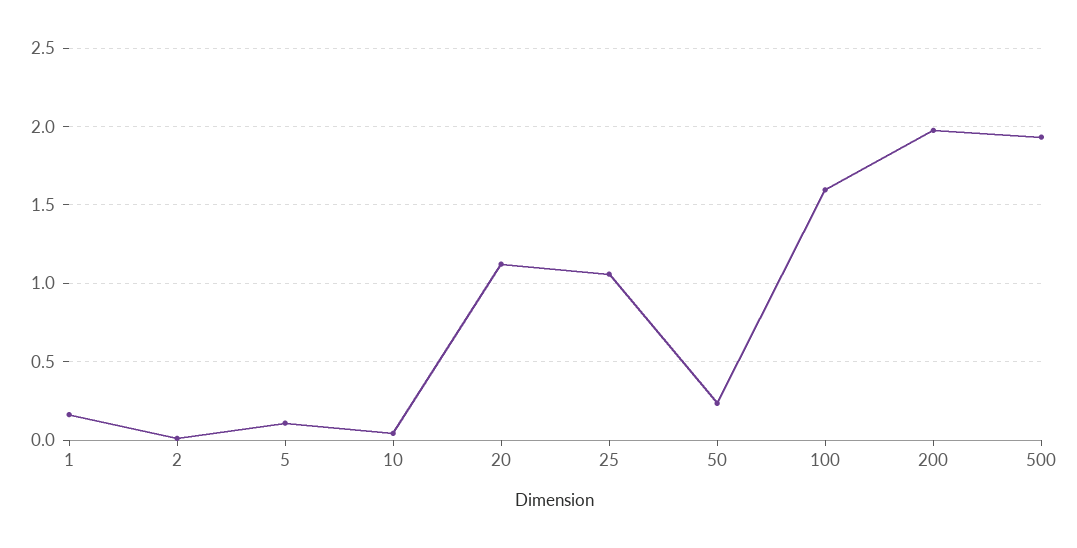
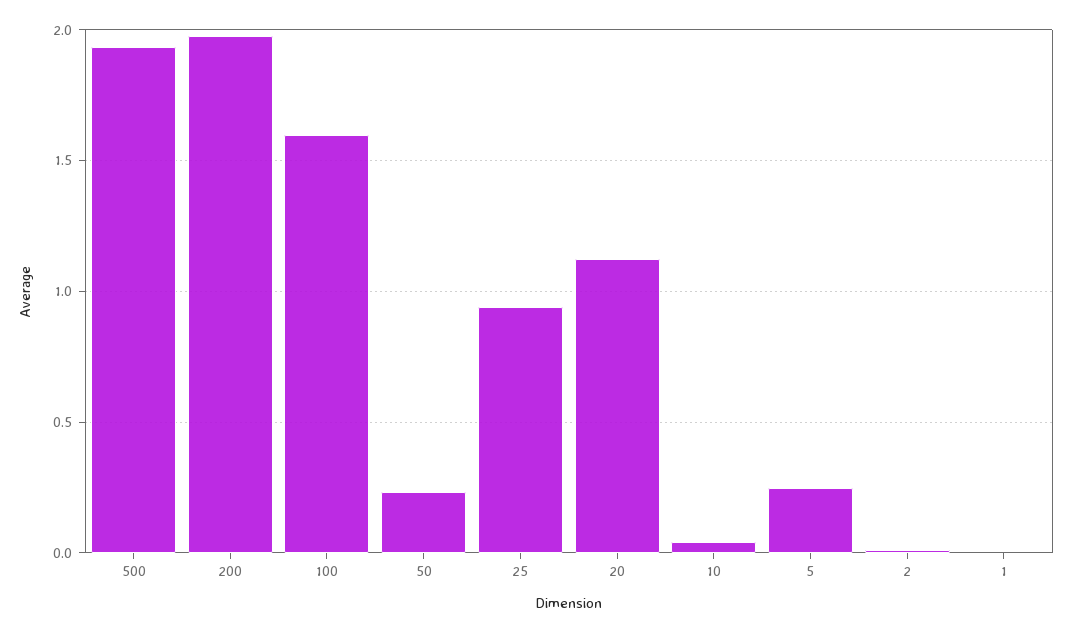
1: 0.15 -> 0
5: 0.1 -> 0.25
25: 1.05 -> 0.95

